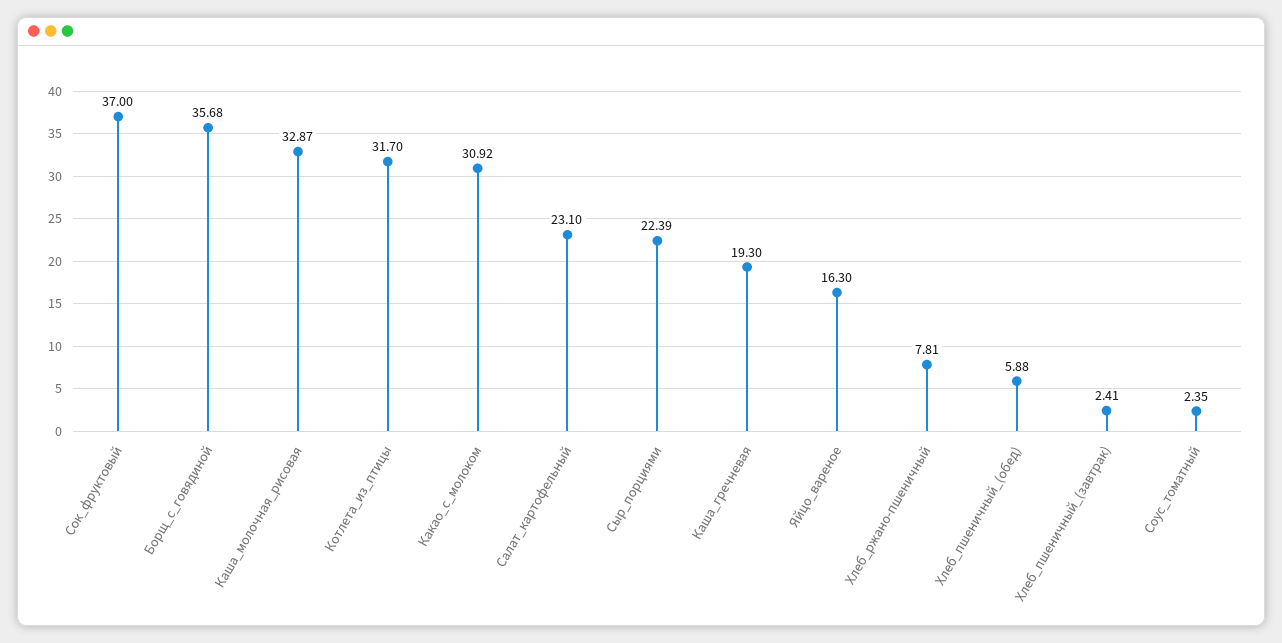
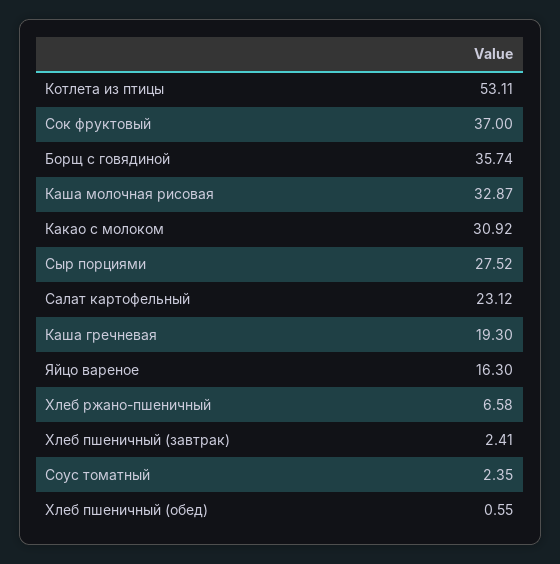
Борщ_с_говядиной: 35.68 -> 35.74
Котлета_из_птицы: 31.7 -> 53.11
Салат_картофельный: 23.1 -> 23.12
Сыр_порциями: 22.39 -> 27.52
Хлеб_ржано-пшеничный: 7.81 -> 6.58
Хлеб_пшеничный_(обед): 5.88 -> 0.55

